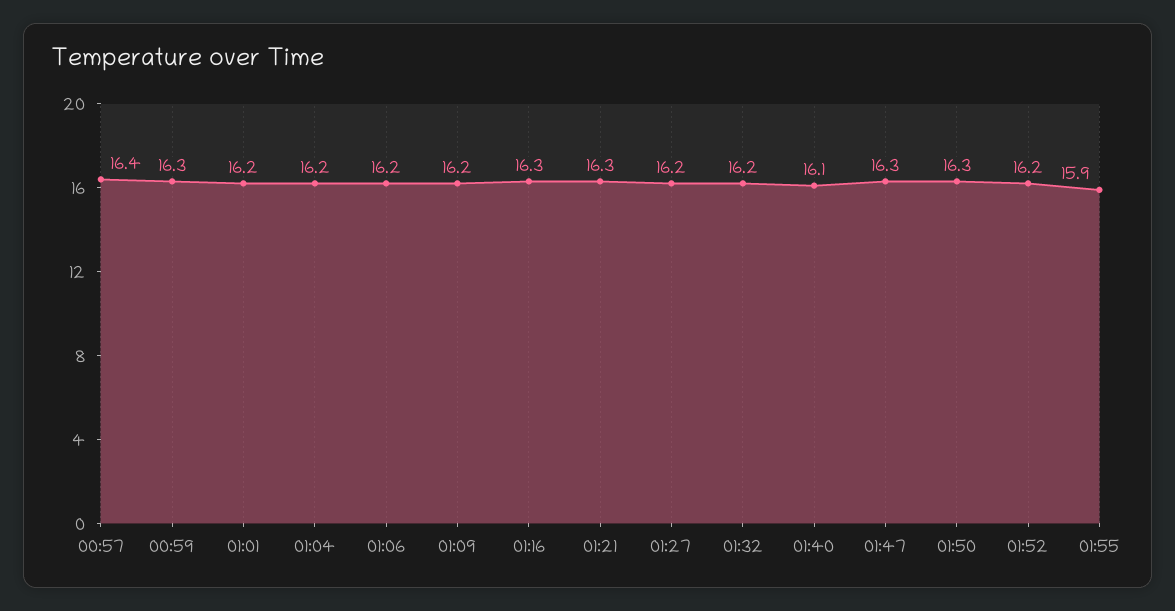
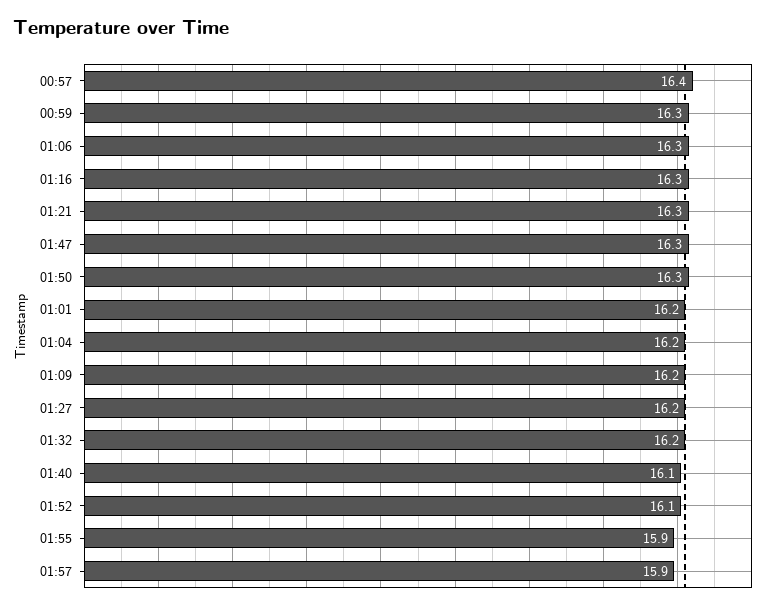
01:06: 16.2 -> 16.3
01:52: 16.2 -> 16.1
01:57: none -> 15.9

